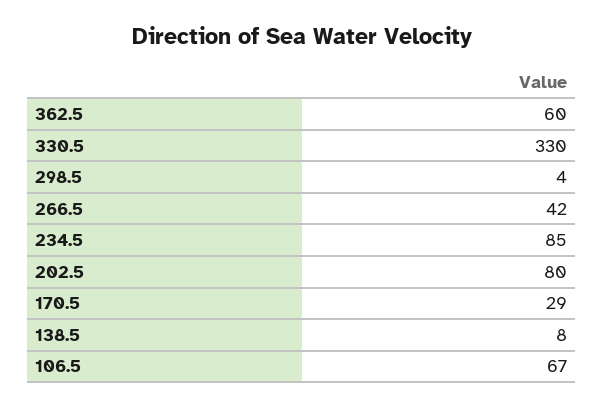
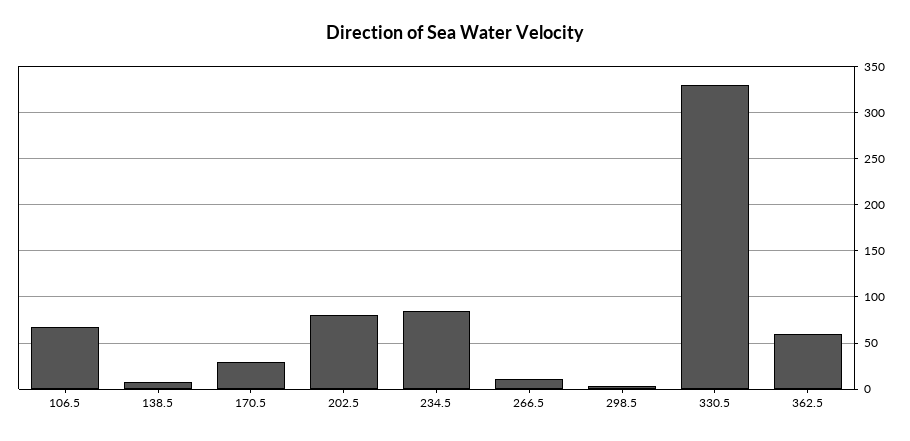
266.5: 42 -> 10

